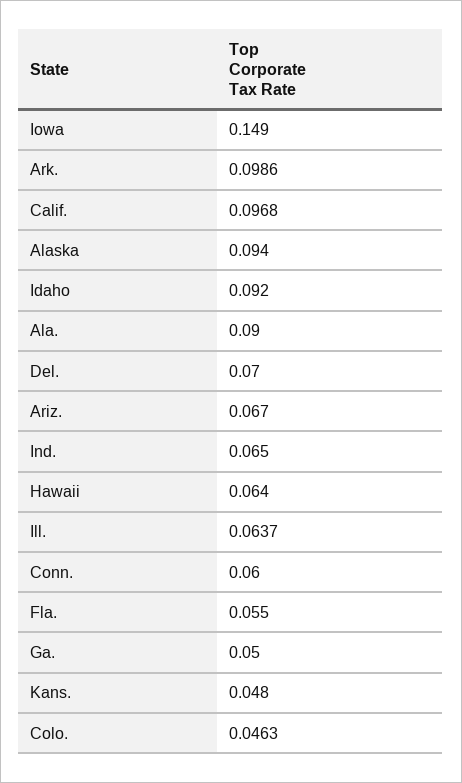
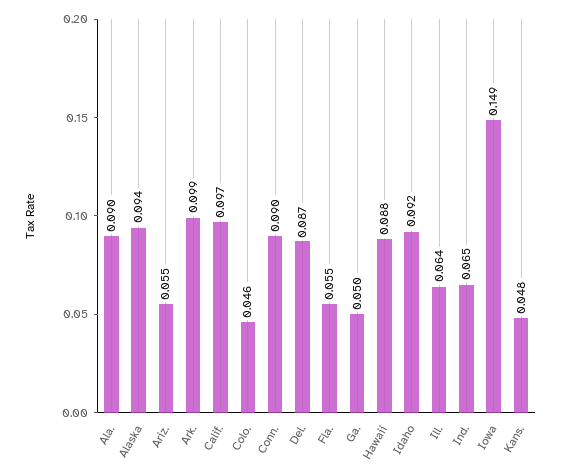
Del.: 0.07 -> 0.087
Ariz.: 0.067 -> 0.055
Hawaii: 0.064 -> 0.088
Conn.: 0.06 -> 0.09

